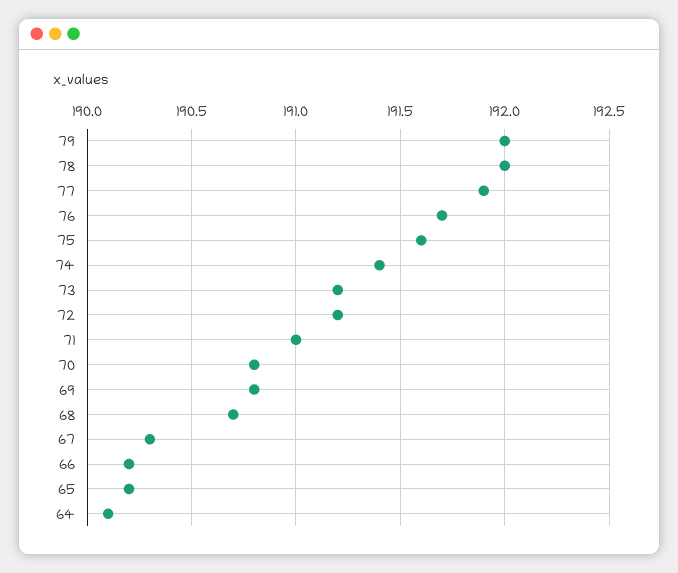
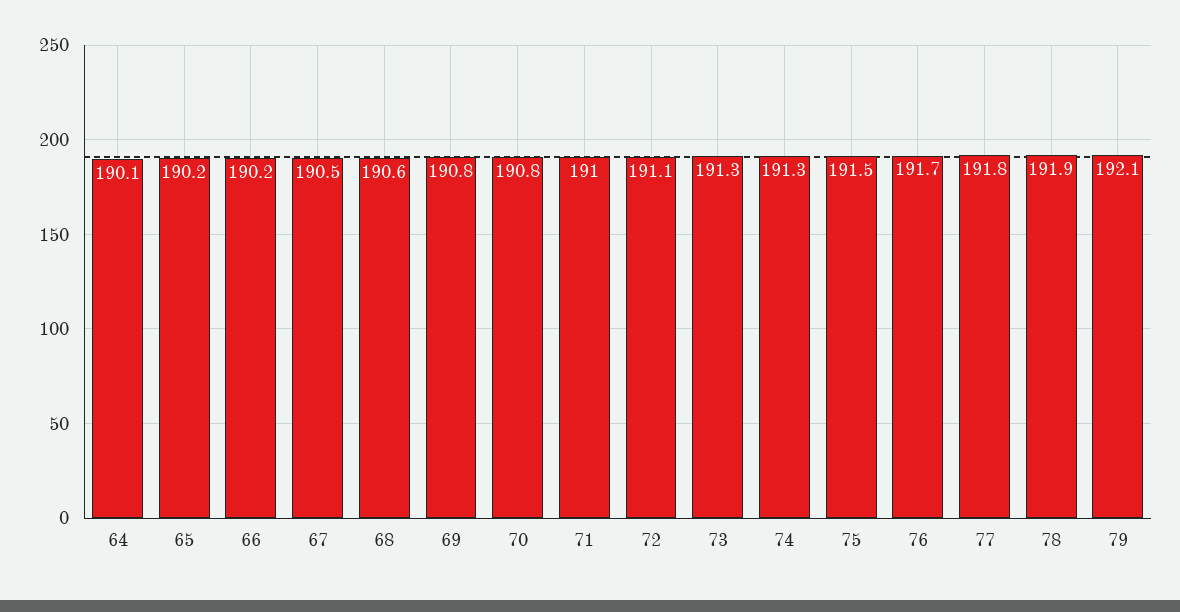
79: 192 -> 192.1
78: 192 -> 191.9
77: 191.9 -> 191.8
75: 191.6 -> 191.5
74: 191.4 -> 191.3
73: 191.2 -> 191.3
72: 191.2 -> 191.1
68: 190.7 -> 190.6
67: 190.3 -> 190.5

